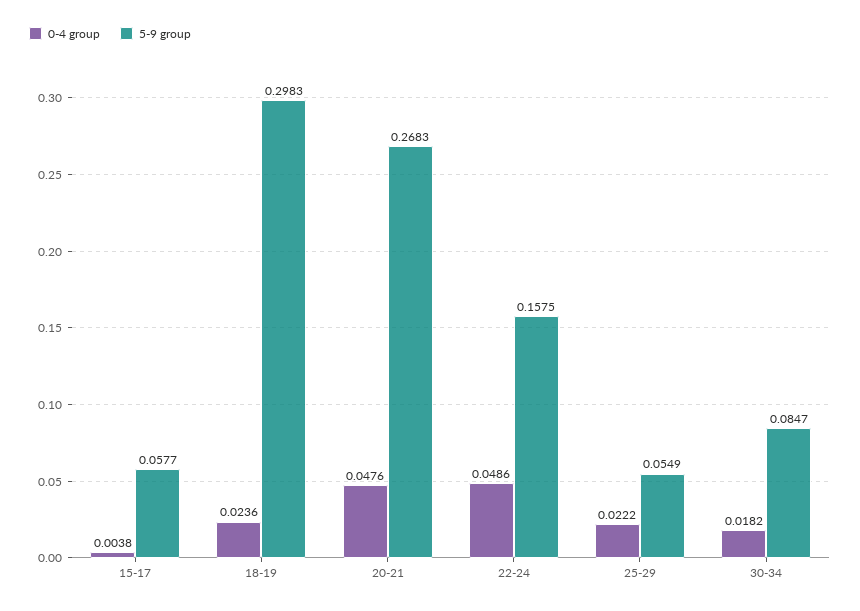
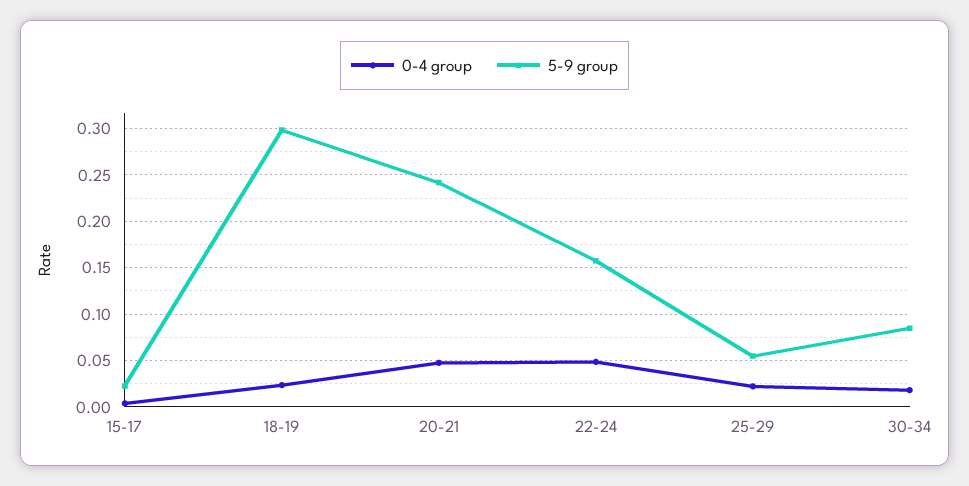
5-9 group, 15-17: 0.0577 -> 0.02
5-9 group, 20-21: 0.2683 -> 0.24

